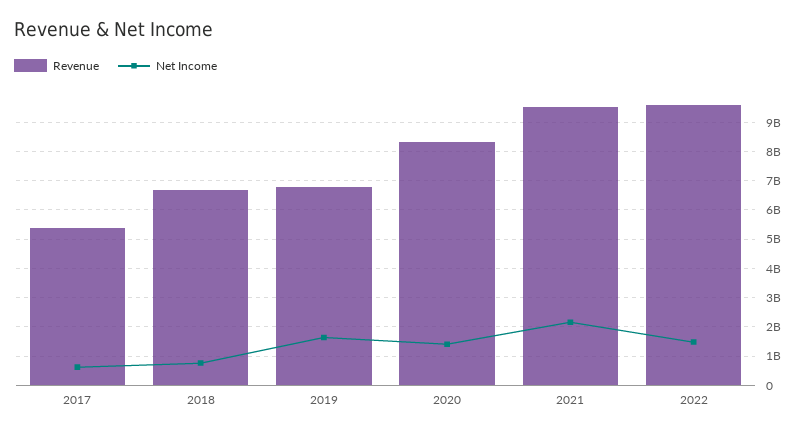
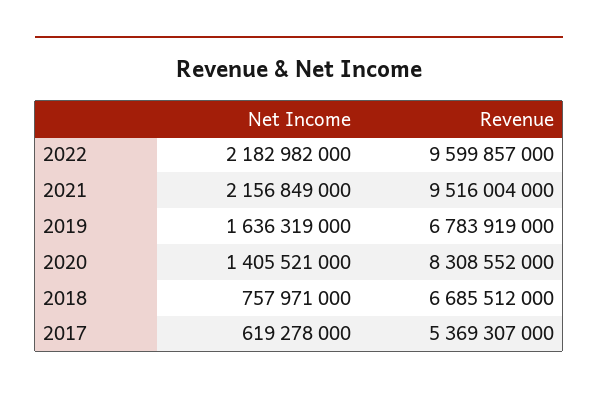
Net Income, 2022: 1500000000 -> 2182982000

